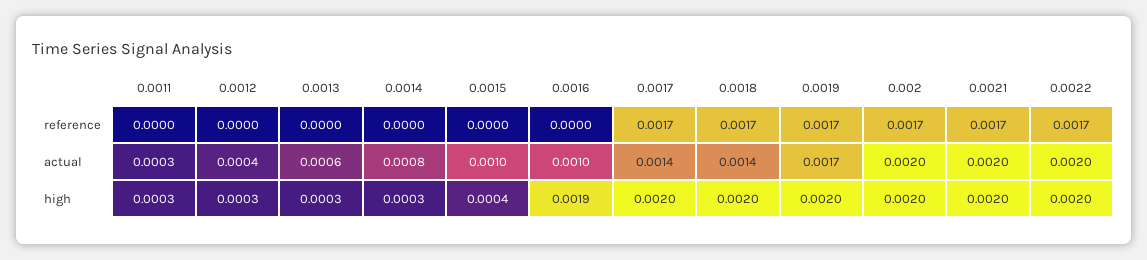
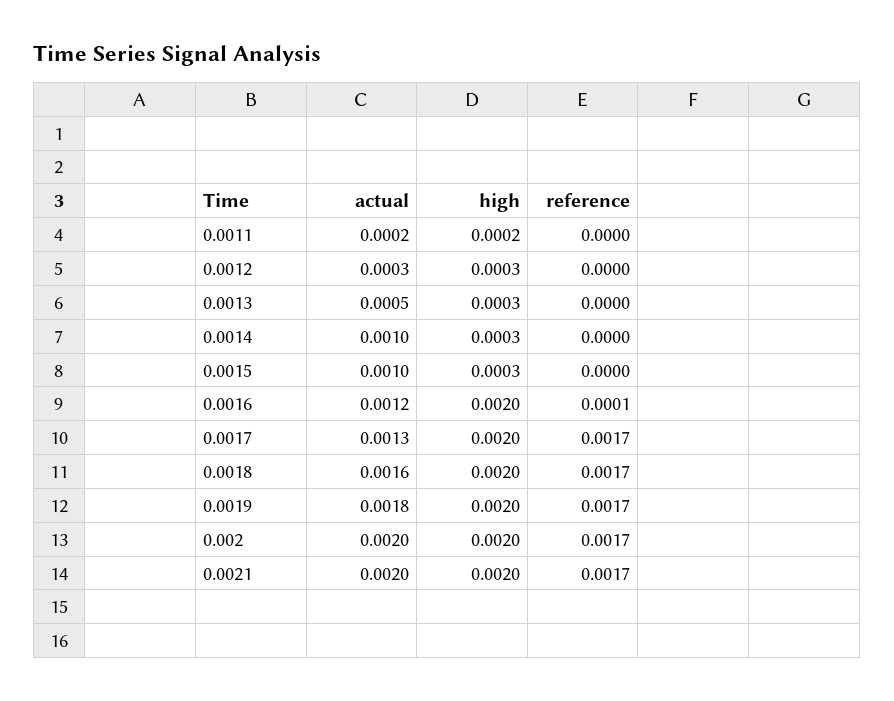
0.0016, reference: 0 -> 0.0001
0.0022, reference: 0.0017 -> none
0.0011, actual: 0.0003 -> 0.0002
0.0012, actual: 0.0004 -> 0.0003
0.0013, actual: 0.0006 -> 0.0005
0.0014, actual: 0.0008 -> 0.001
0.0016, actual: 0.001 -> 0.0012
0.0017, actual: 0.0014 -> 0.0013
0.0018, actual: 0.0014 -> 0.0016
0.0019, actual: 0.0017 -> 0.0018
0.0022, actual: 0.002 -> none
0.0011, high: 0.0003 -> 0.0002
0.0015, high: 0.0004 -> 0.0003
0.0016, high: 0.0019 -> 0.002
0.0022, high: 0.002 -> none

